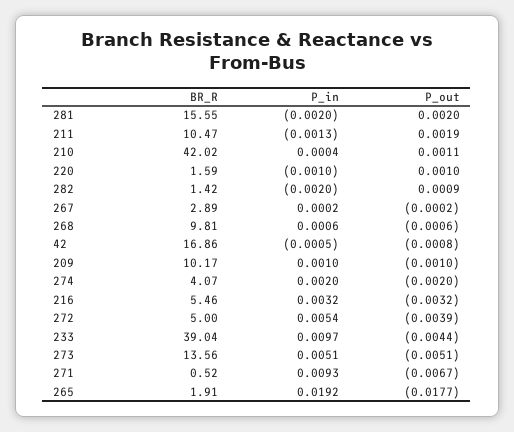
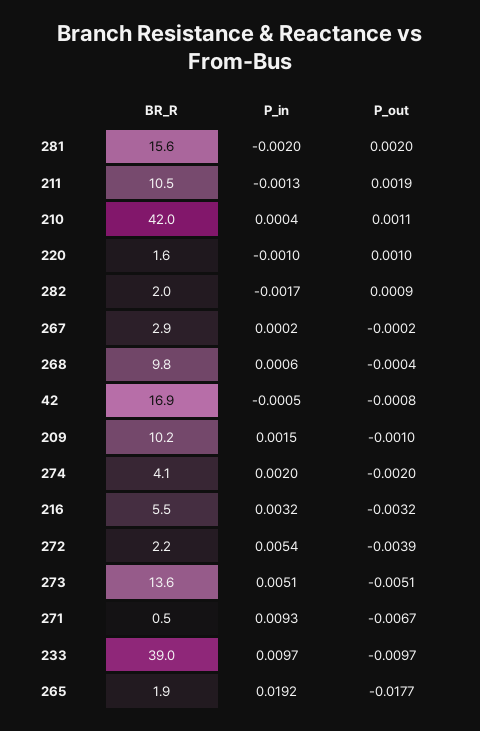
BR_R, 282: 1.42 -> 2
P_in, 282: -0.002 -> -0.0017
P_out, 268: -0.0006 -> -0.0004
P_in, 209: 0.001 -> 0.0015
BR_R, 272: 5 -> 2.2
P_out, 233: -0.0044 -> -0.0097

